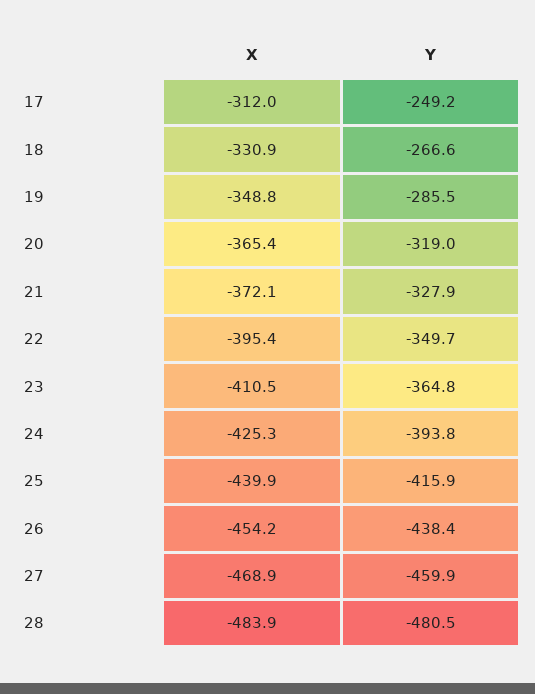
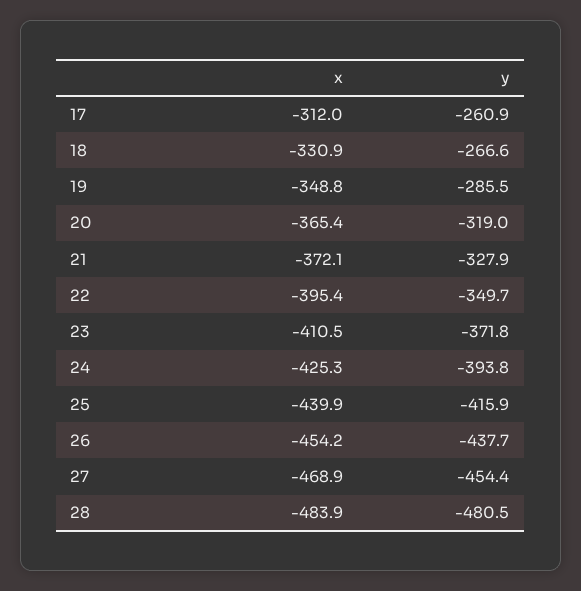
Y, 17: -249.2 -> -260.9
Y, 23: -364.8 -> -371.8
Y, 26: -438.4 -> -437.7
Y, 27: -459.9 -> -454.4

